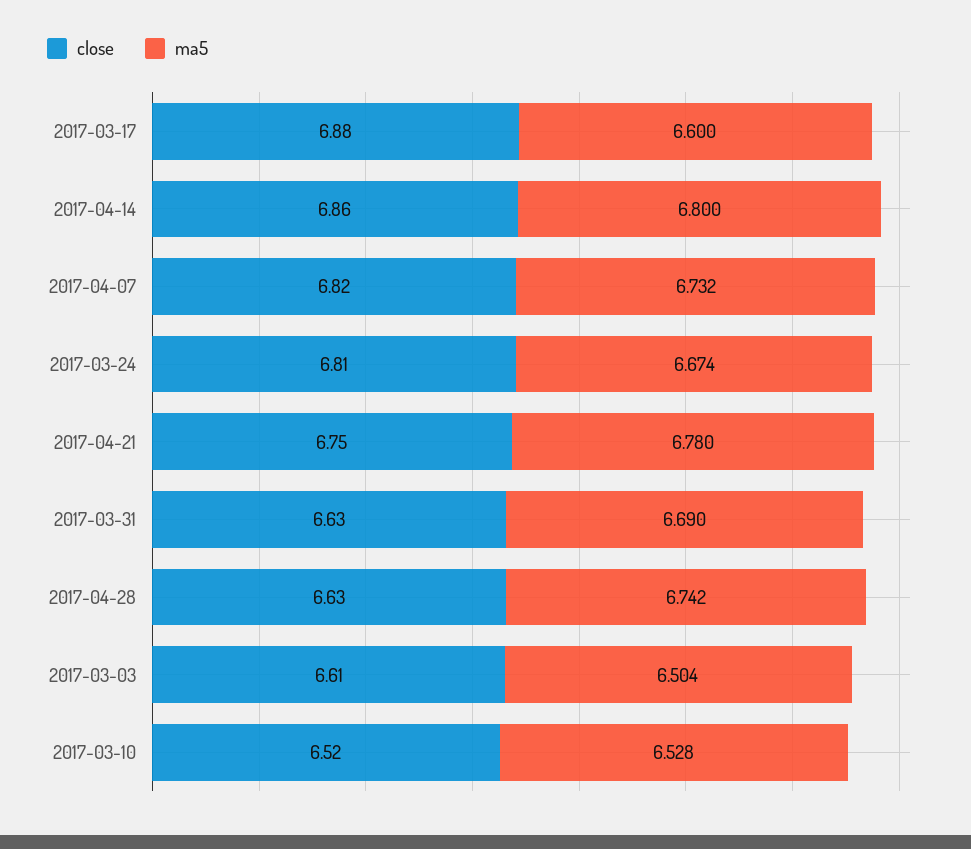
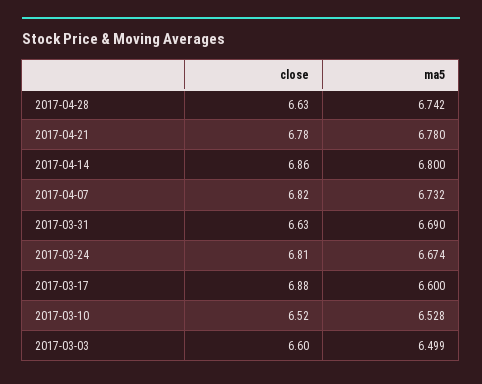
close, 2017-04-21: 6.75 -> 6.78
close, 2017-03-03: 6.61 -> 6.6
ma5, 2017-03-03: 6.504 -> 6.499

